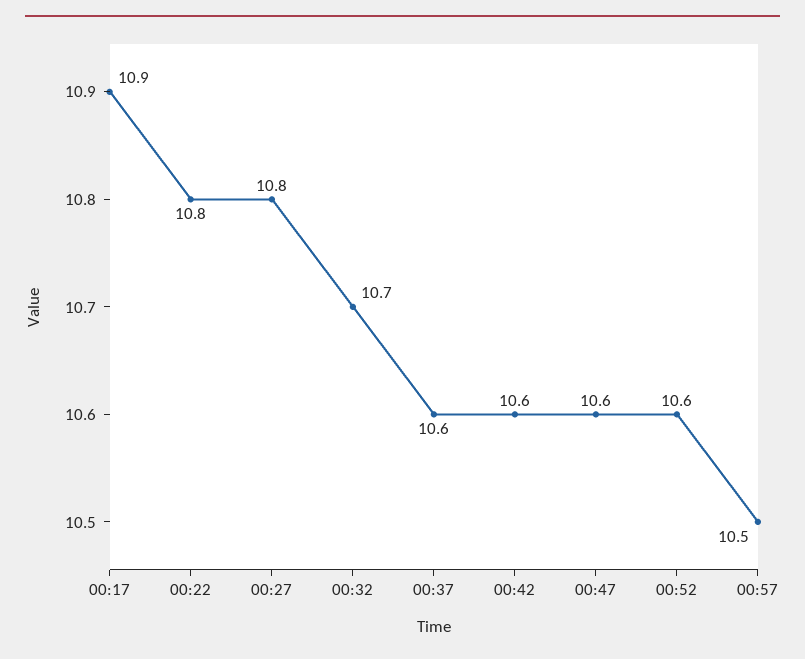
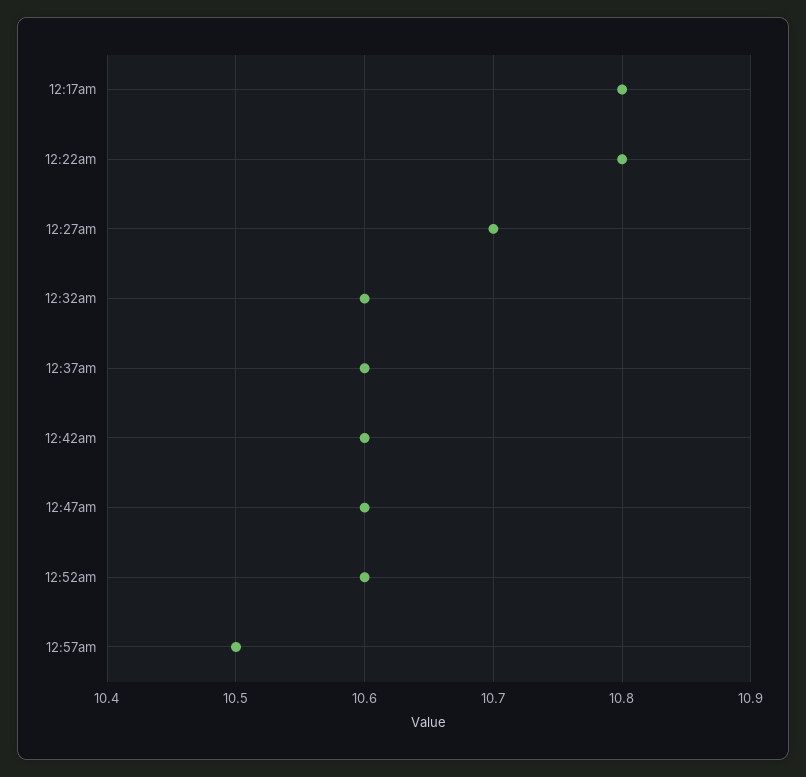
00:17: 10.9 -> 10.8
00:27: 10.8 -> 10.7
00:32: 10.7 -> 10.6

